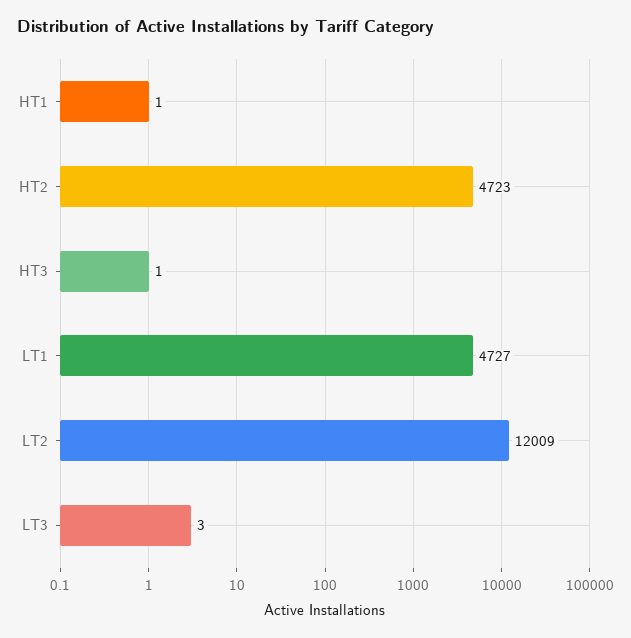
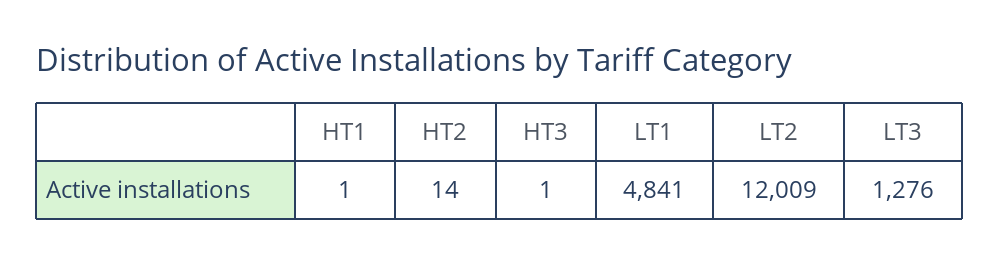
HT2: 4723 -> 14
LT1: 4727 -> 4841
LT3: 3 -> 1276

